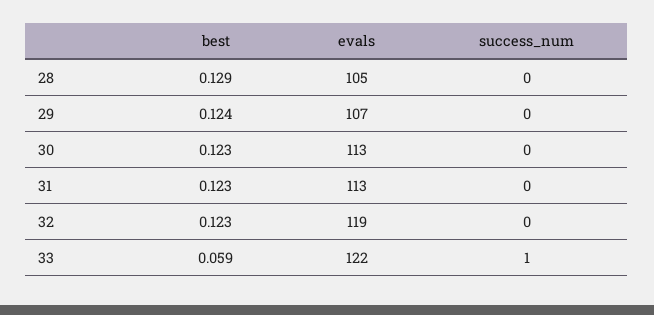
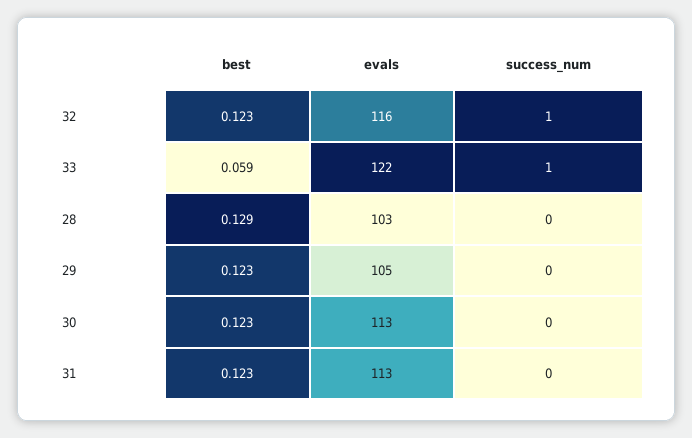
evals, 28: 105 -> 103
best, 29: 0.124 -> 0.123
evals, 29: 107 -> 105
evals, 32: 119 -> 116
success_num, 32: 0 -> 1

